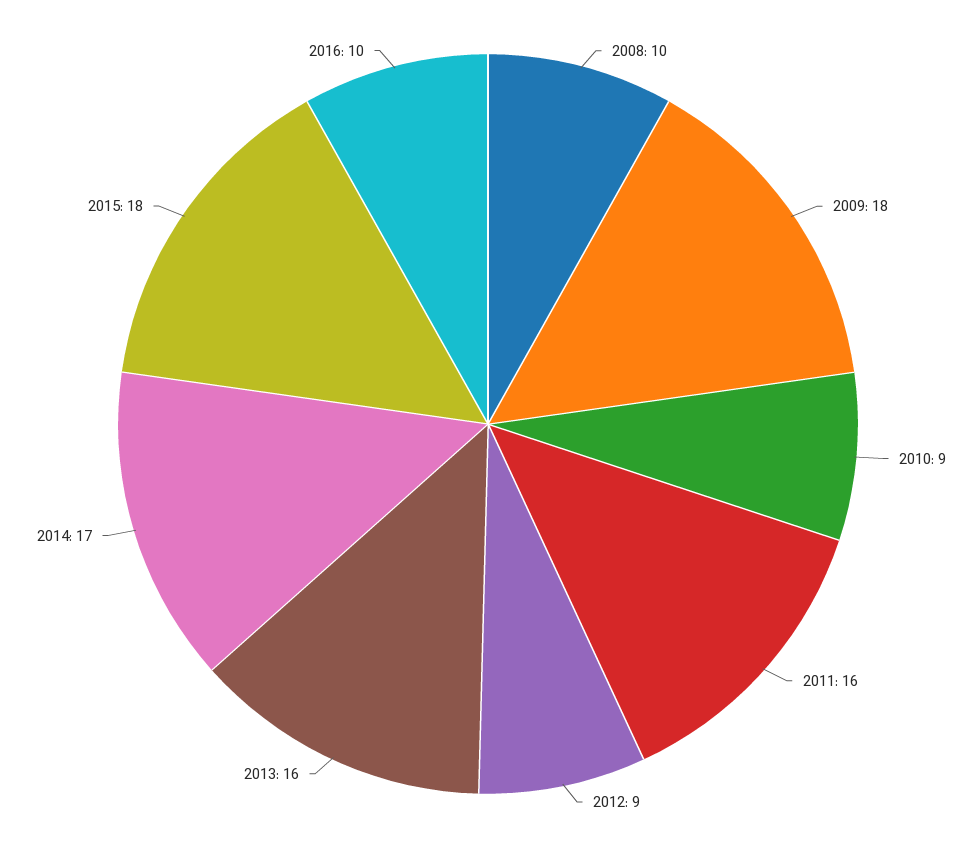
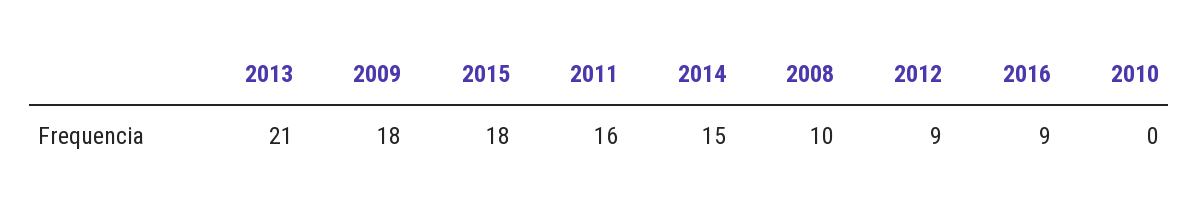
2010: 9 -> 0
2013: 16 -> 21
2014: 17 -> 15
2016: 10 -> 9

